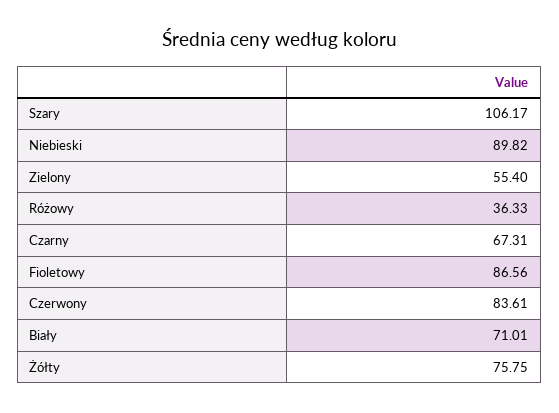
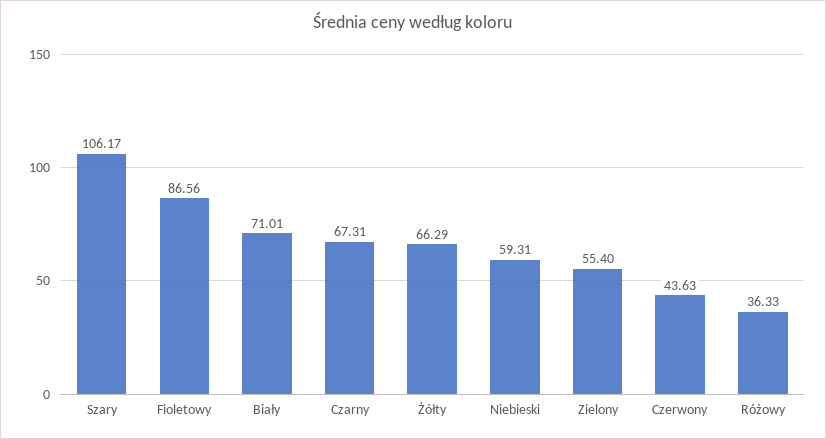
Niebieski: 89.82 -> 59.31
Czerwony: 83.61 -> 43.63
Żółty: 75.75 -> 66.29

